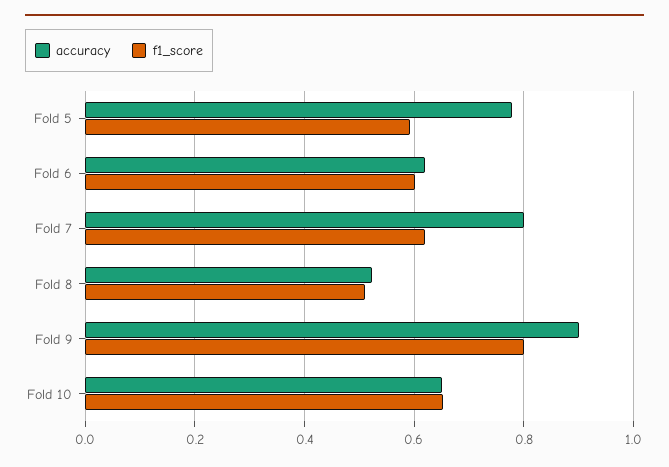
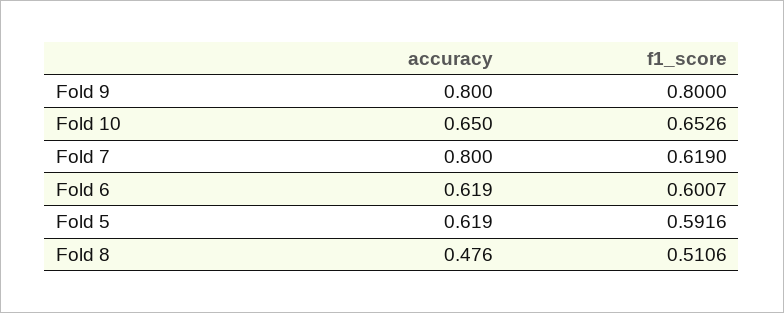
accuracy, Fold 5: 0.78 -> 0.619
accuracy, Fold 8: 0.52 -> 0.476
accuracy, Fold 9: 0.9 -> 0.8

